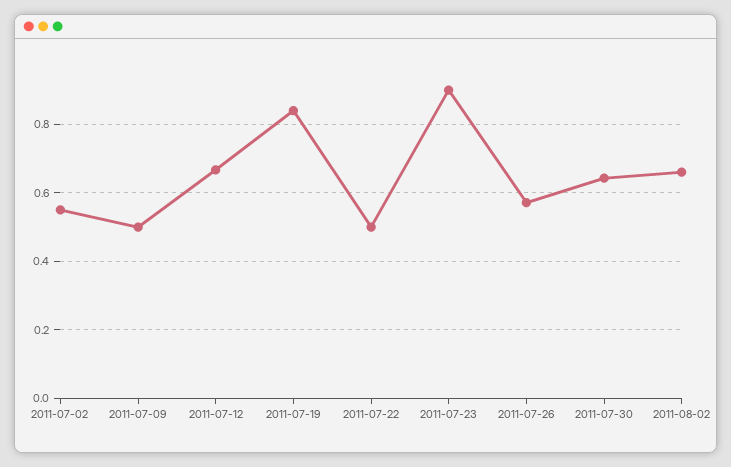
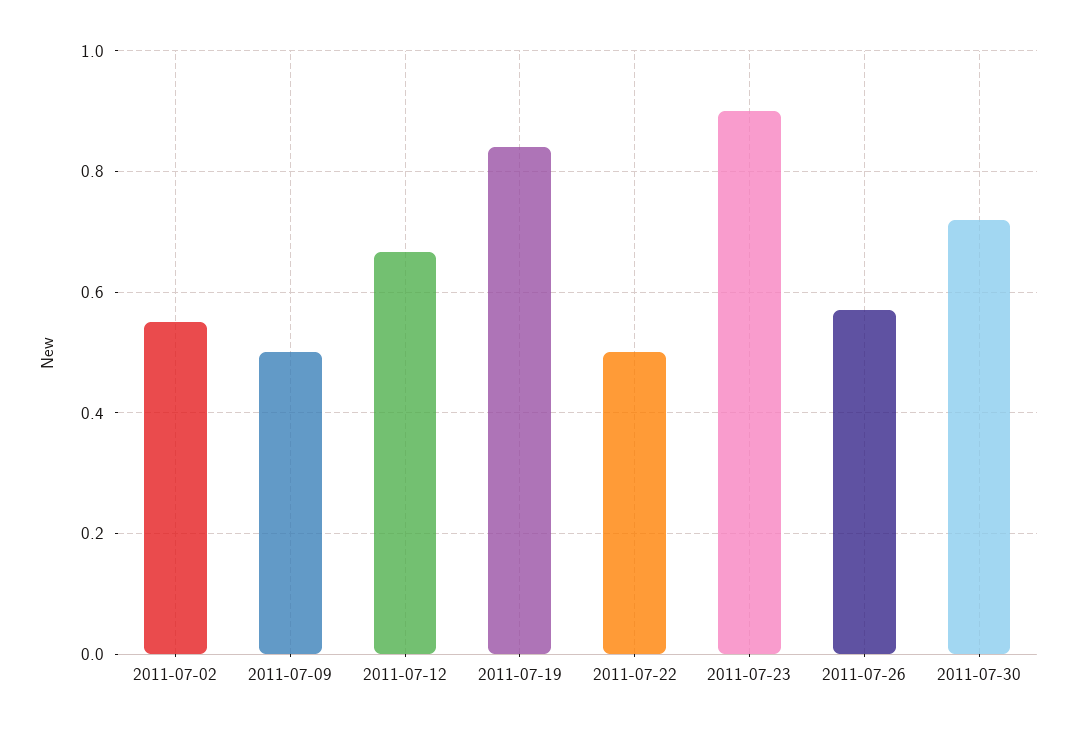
2011-07-30: 0.64 -> 0.72
2011-08-02: 0.66 -> none

